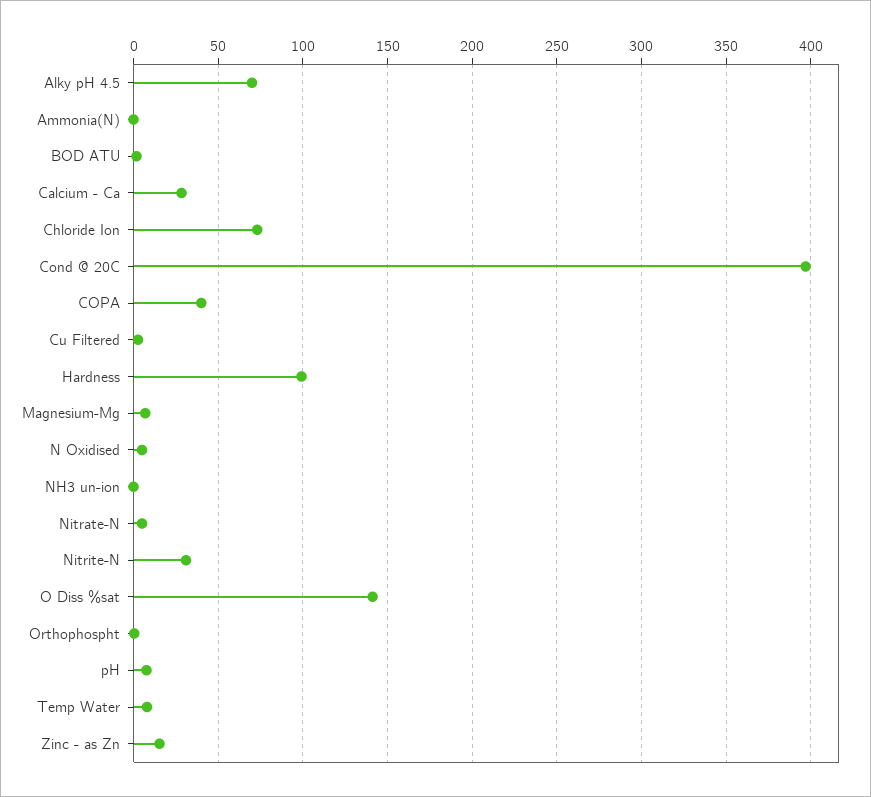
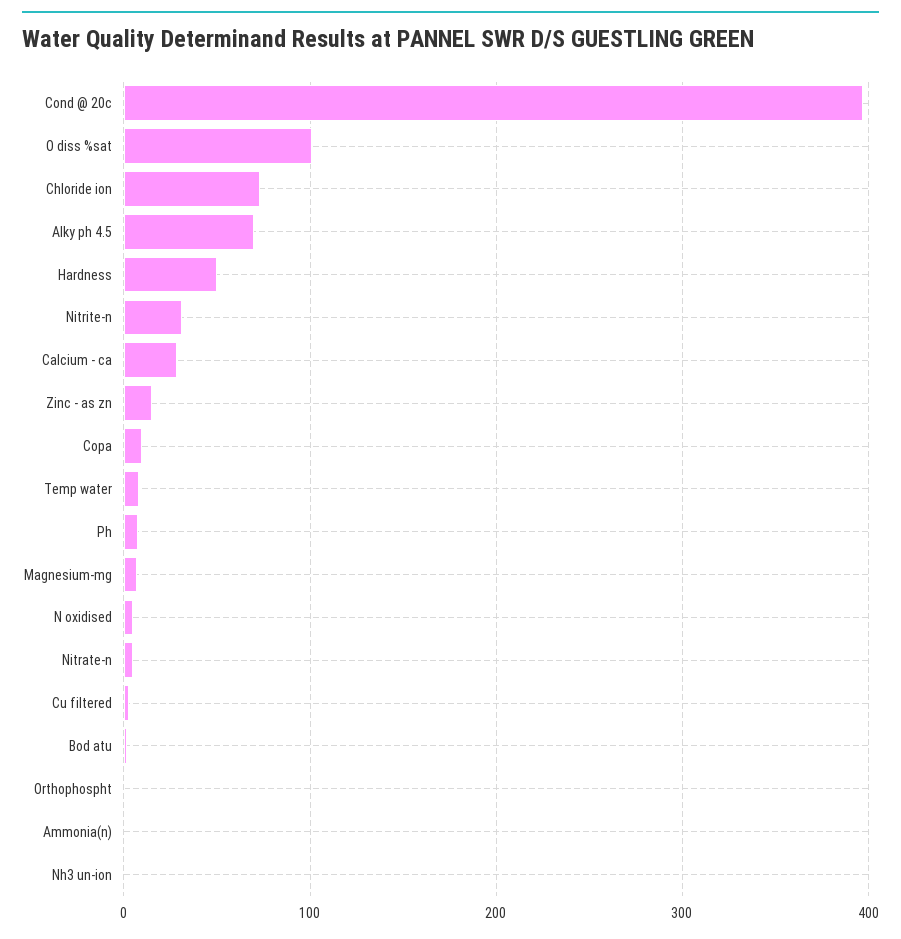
COPA: 40 -> 10
Hardness: 100 -> 50
O Diss %sat: 140 -> 100

